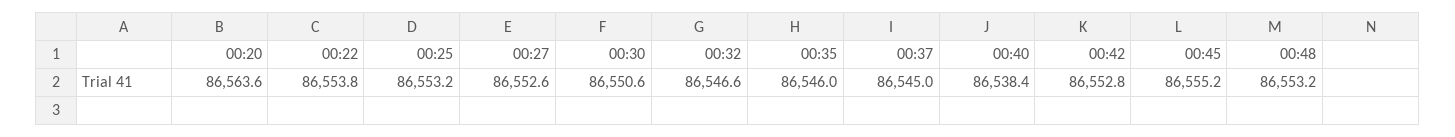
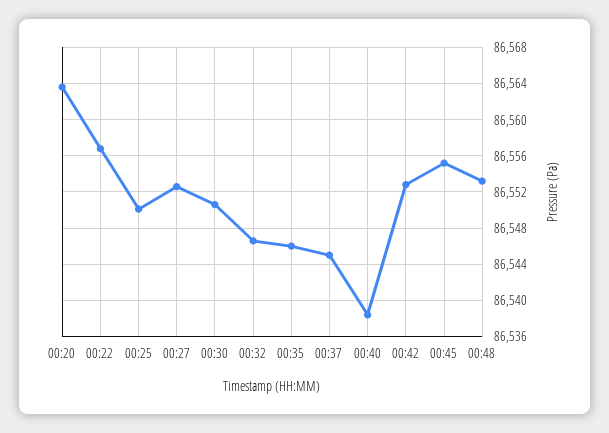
00:22: 86553.8 -> 86557
00:25: 86553.2 -> 86550

